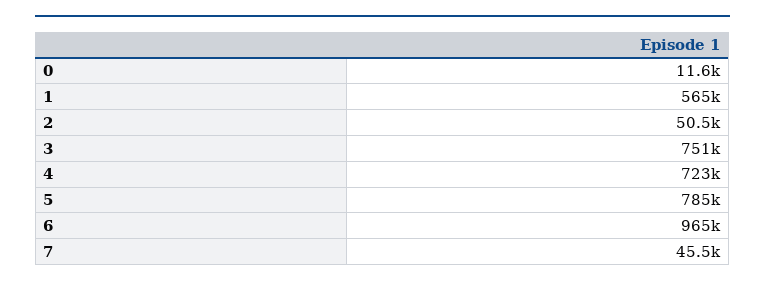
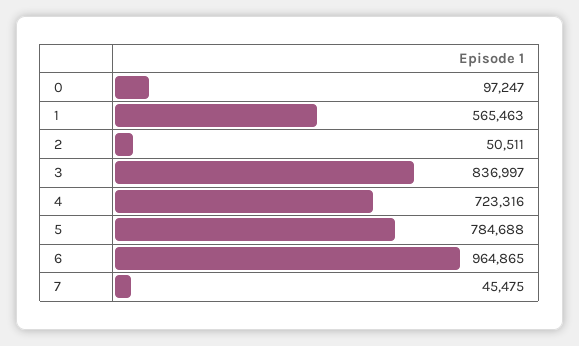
0: 11600 -> 97247
3: 751000 -> 836997

